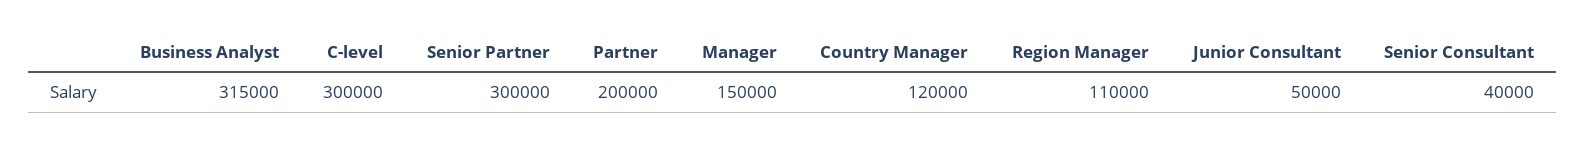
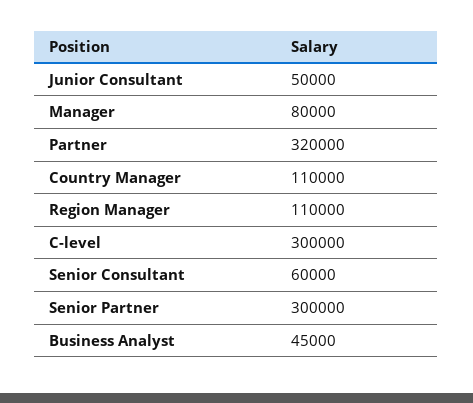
Business Analyst: 315000 -> 45000
Partner: 200000 -> 320000
Manager: 150000 -> 80000
Country Manager: 120000 -> 110000
Senior Consultant: 40000 -> 60000

